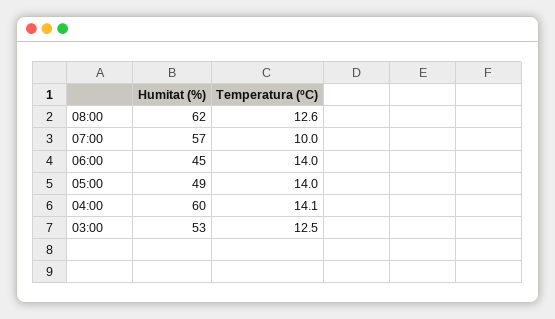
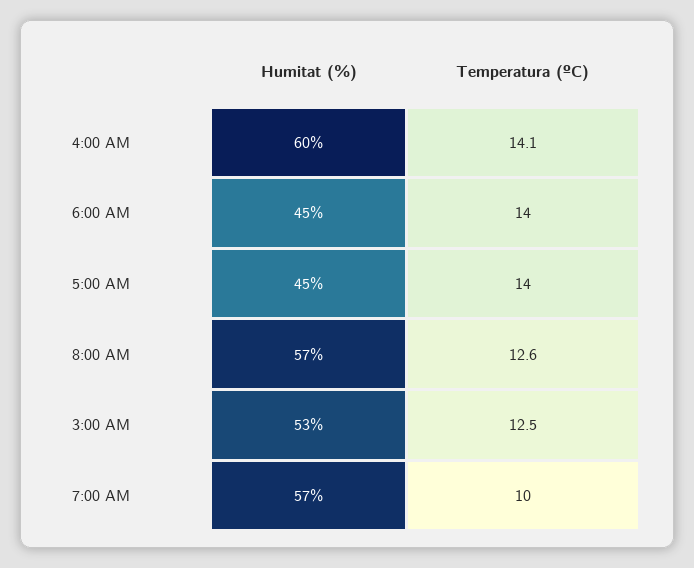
Humitat (%), 08:00: 62 -> 57
Humitat (%), 05:00: 49 -> 45

